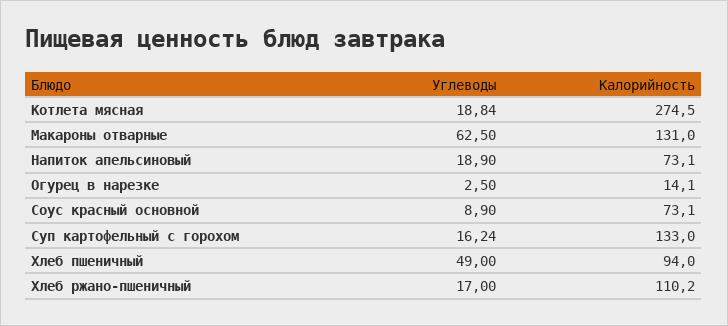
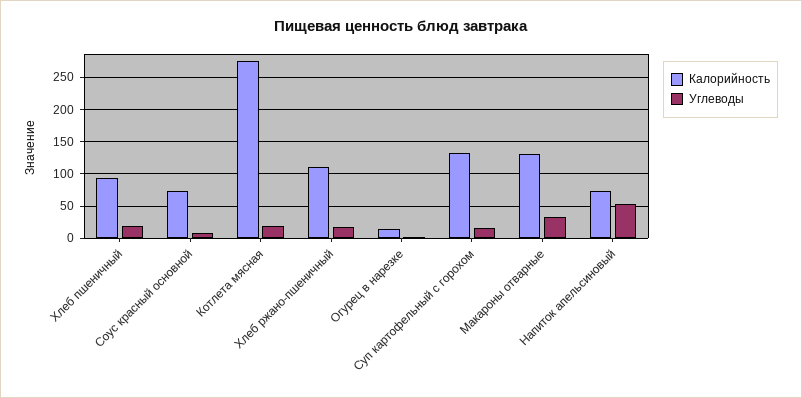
Углеводы, Макароны отварные: 62.5 -> 30
Углеводы, Напиток апельсиновый: 18.9 -> 50
Углеводы, Хлеб пшеничный: 49 -> 20

